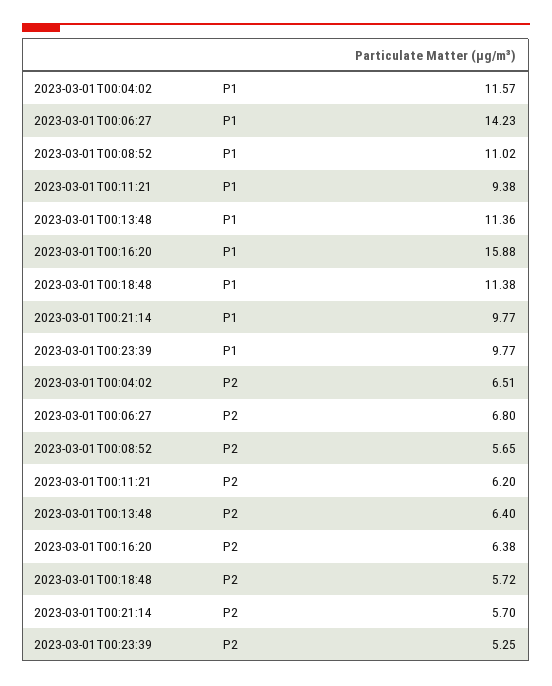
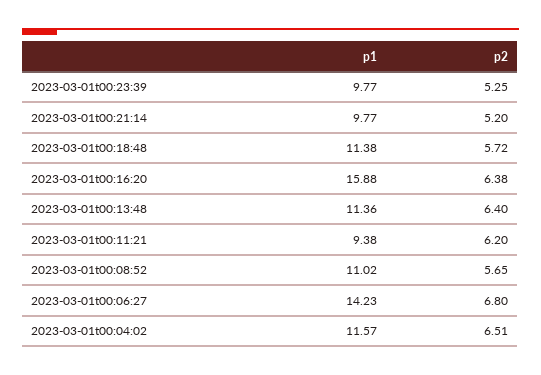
2023-03-01T00:21:14, P2: 5.7 -> 5.2

